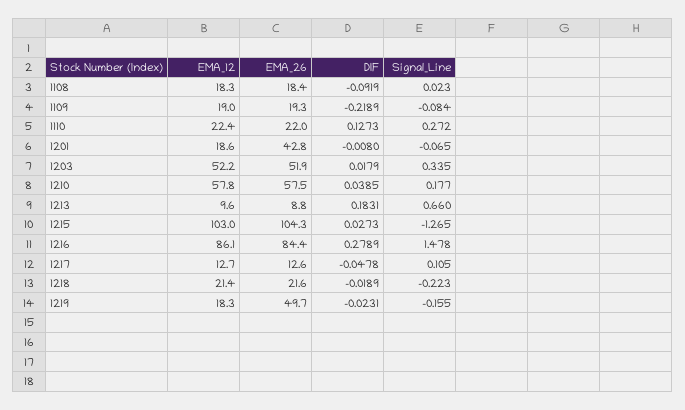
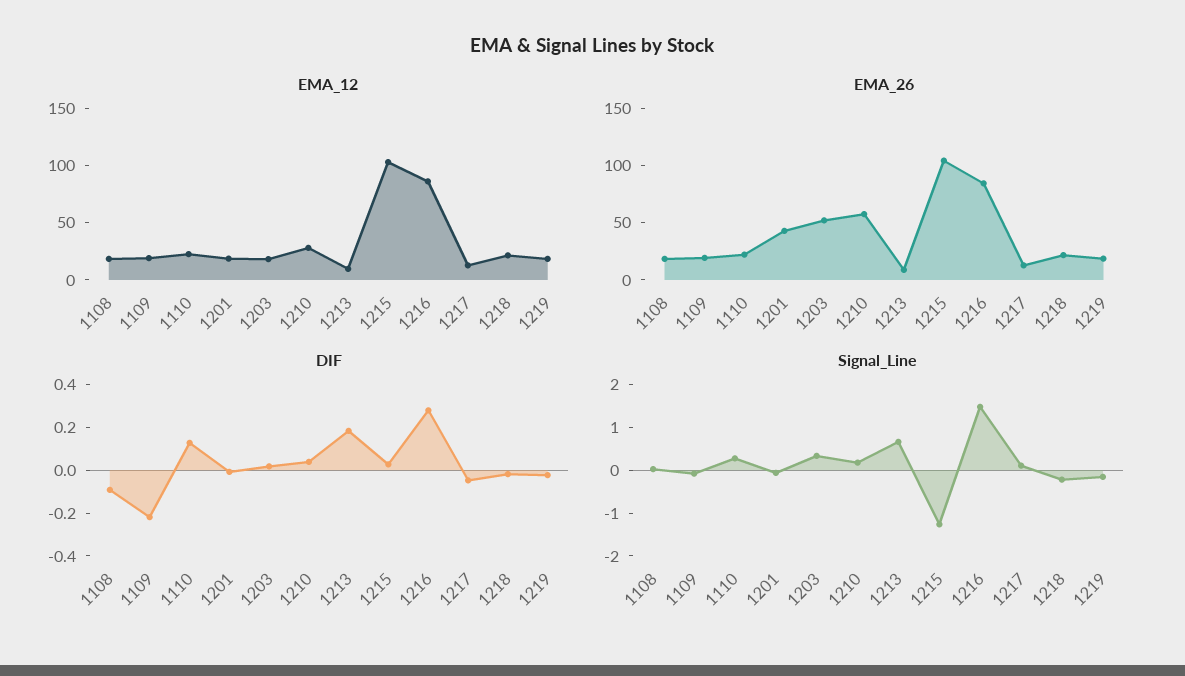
EMA_12, 1203: 52.2 -> 20
EMA_12, 1210: 57.8 -> 30
EMA_26, 1219: 49.7 -> 20

